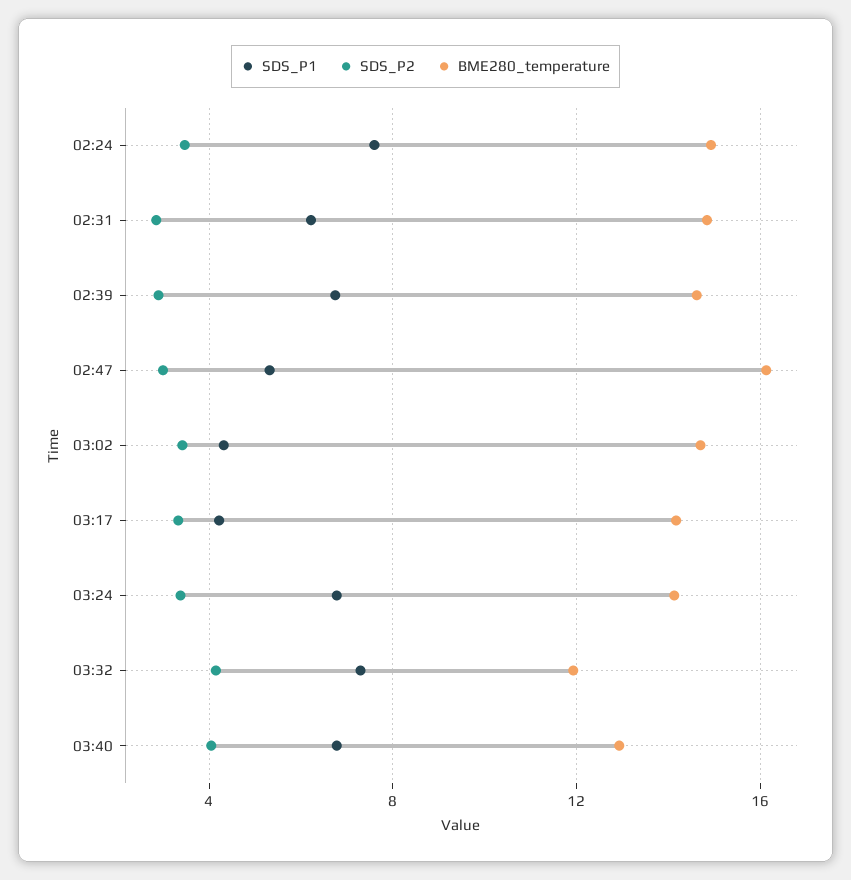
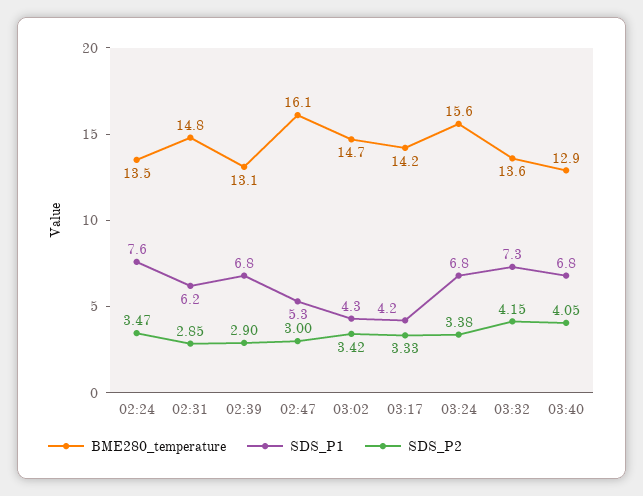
BME280_temperature, 02:24: 15 -> 13.5
BME280_temperature, 02:39: 14.5 -> 13.1
BME280_temperature, 03:24: 14 -> 15.6
BME280_temperature, 03:32: 12 -> 13.6

